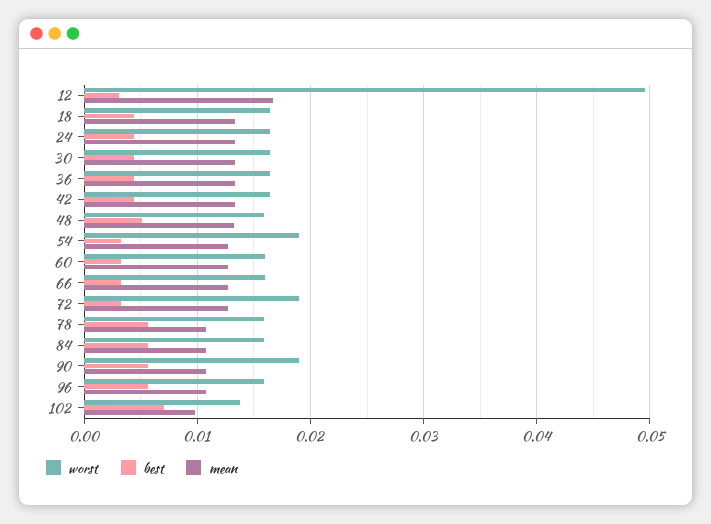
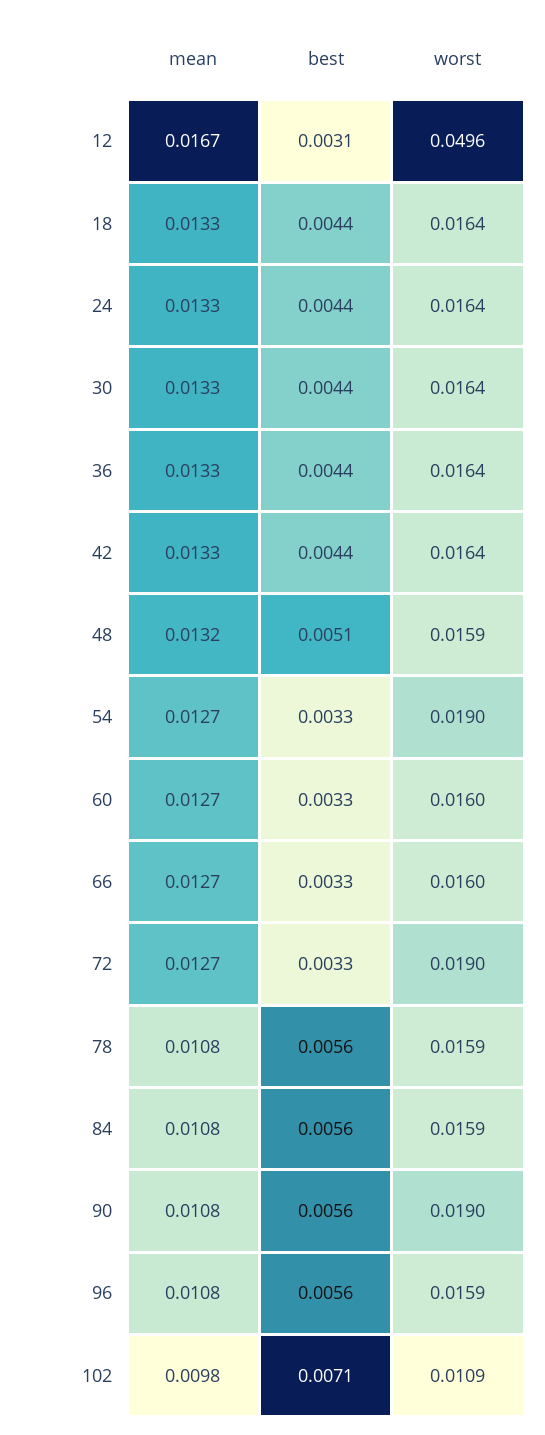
worst, 102: 0.014 -> 0.0109

